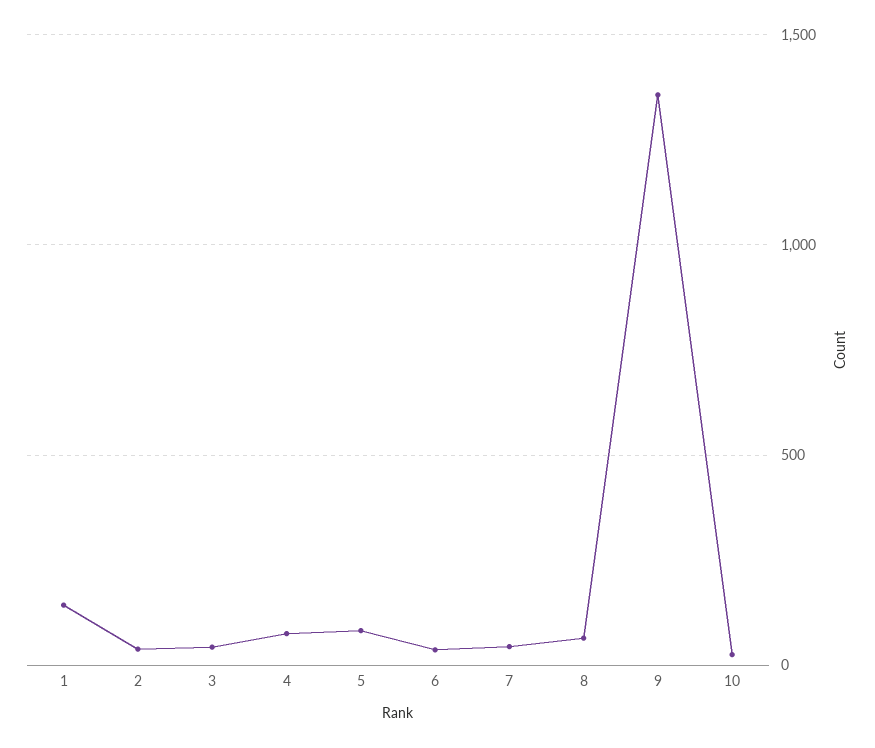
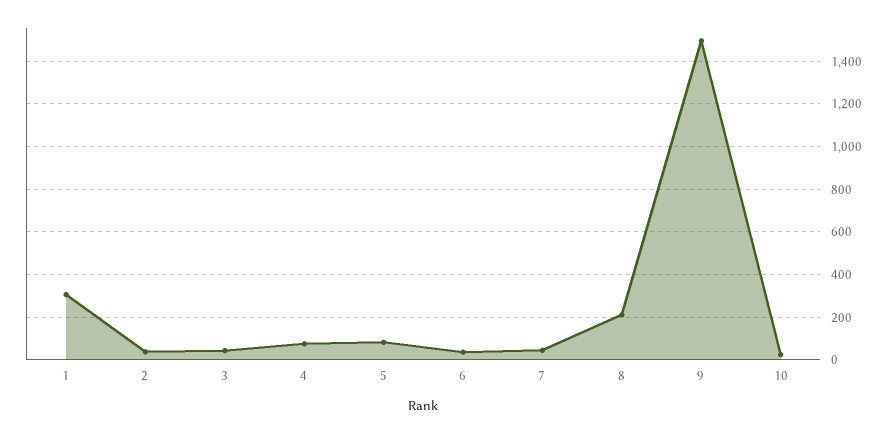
1: 150 -> 300
8: 50 -> 200
9: 1350 -> 1500

